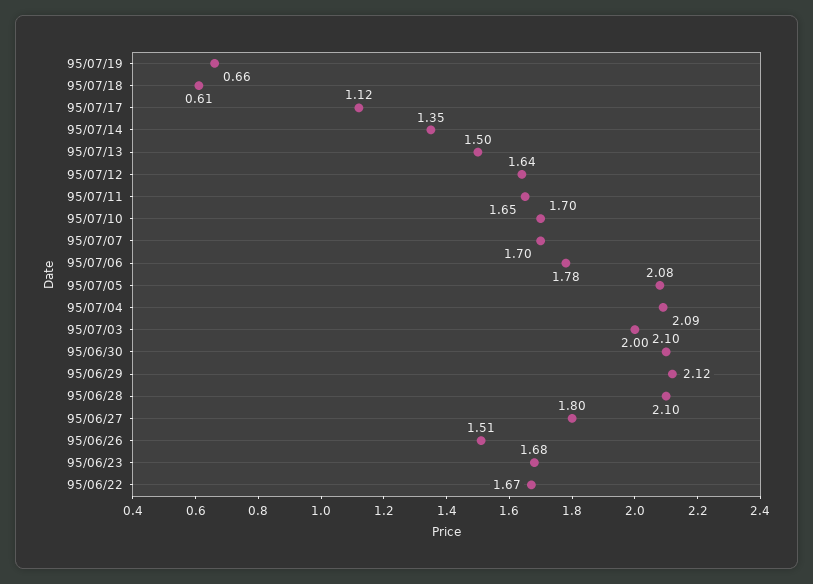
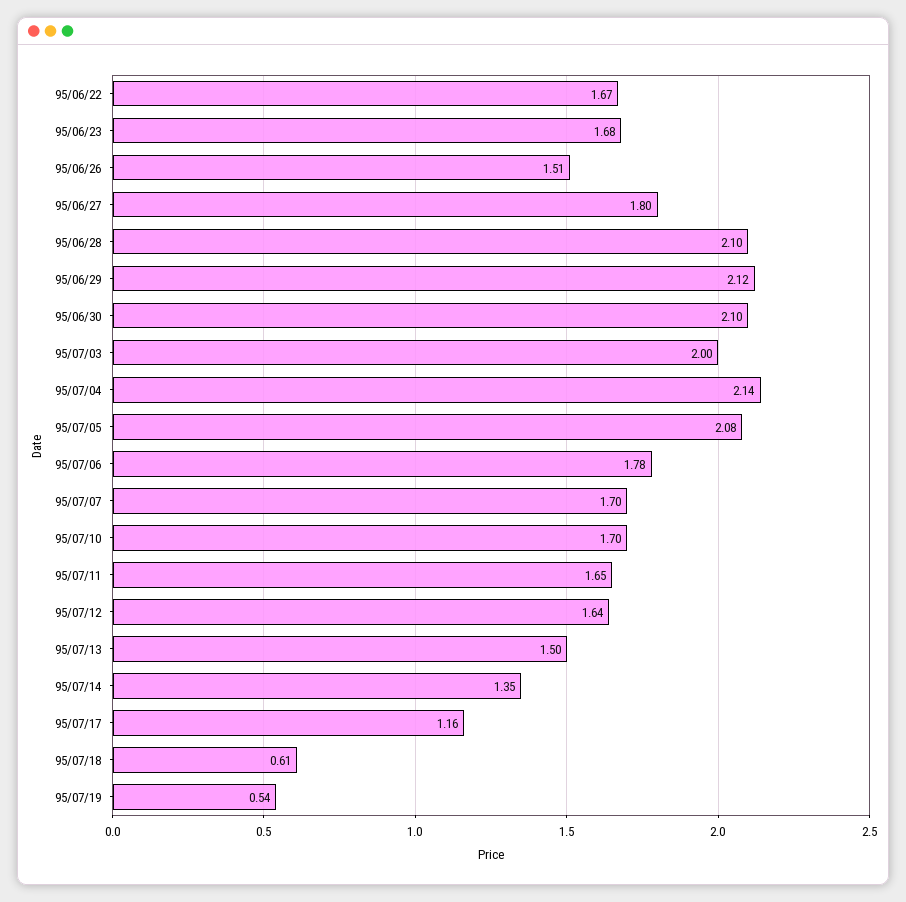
95/07/19: 0.66 -> 0.54
95/07/17: 1.12 -> 1.16
95/07/04: 2.09 -> 2.14

